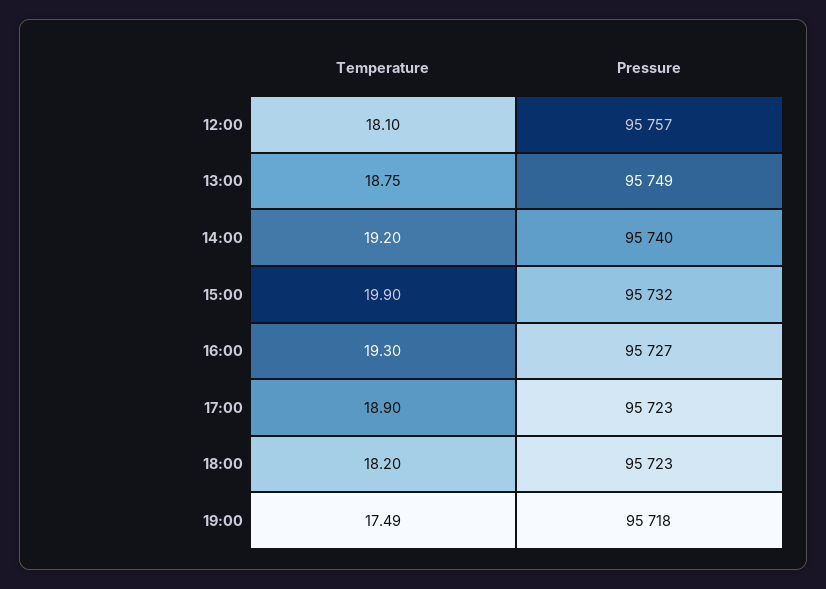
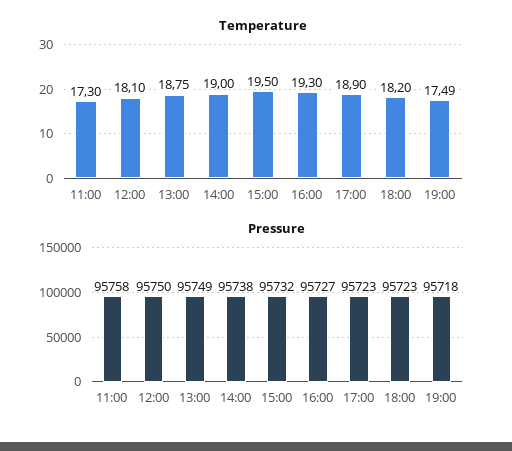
Pressure, 12:00: 95757 -> 95750
Temperature, 14:00: 19.2 -> 19
Pressure, 14:00: 95740 -> 95738
Temperature, 15:00: 19.9 -> 19.5
Temperature, 11:00: none -> 17.3
Pressure, 11:00: none -> 95758

